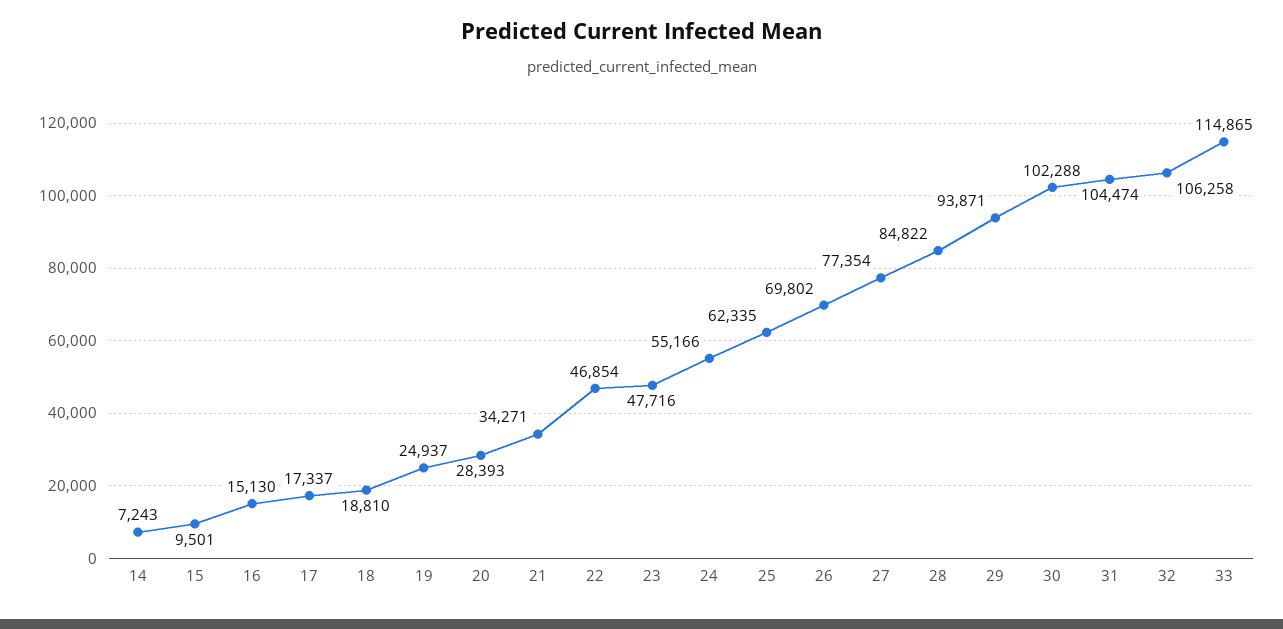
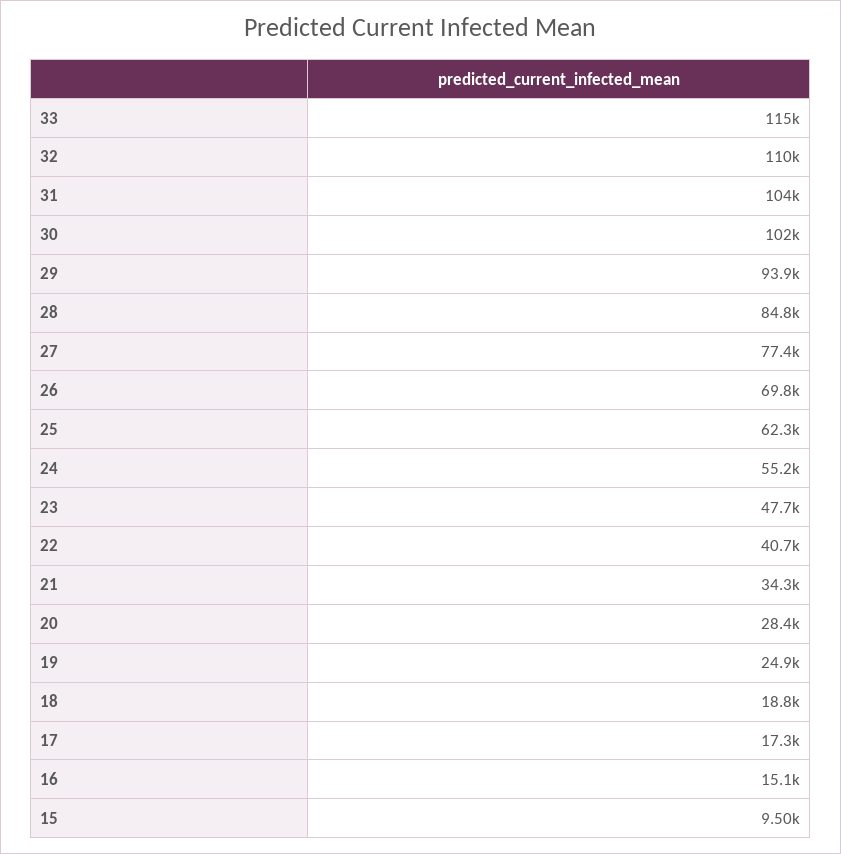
14: 7243 -> none
22: 46854 -> 40700
32: 106258 -> 110000

